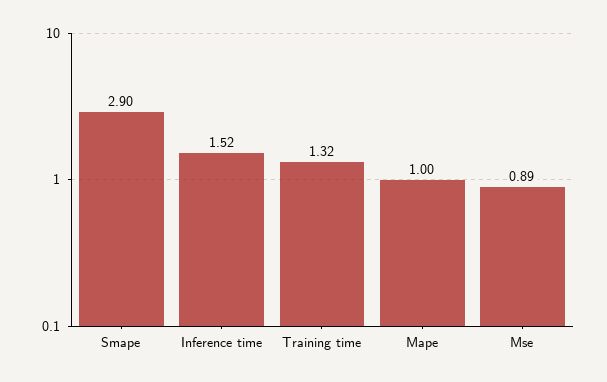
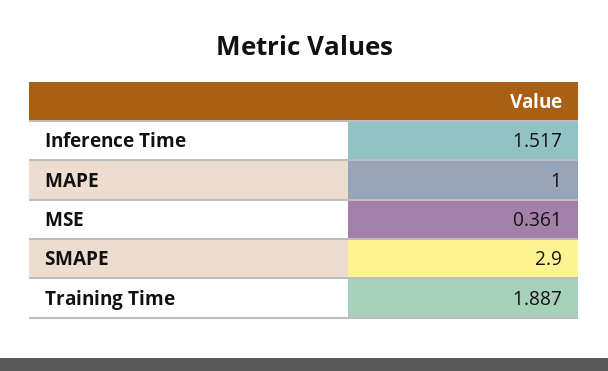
Training time: 1.32 -> 1.887
Mse: 0.89 -> 0.361

